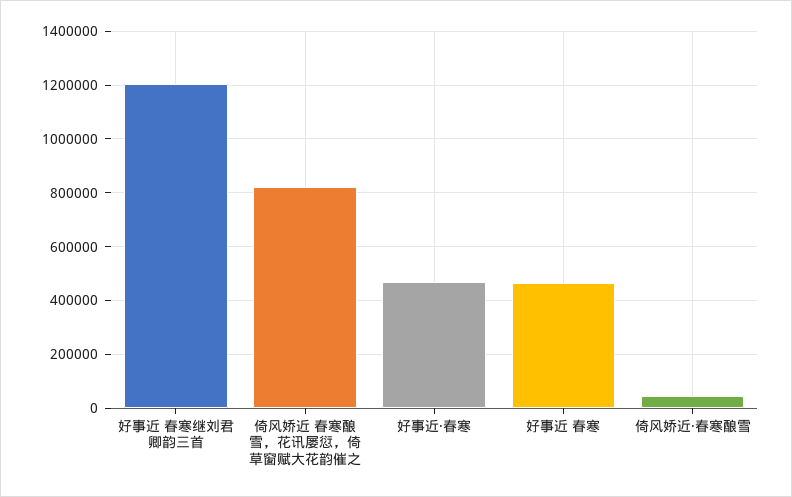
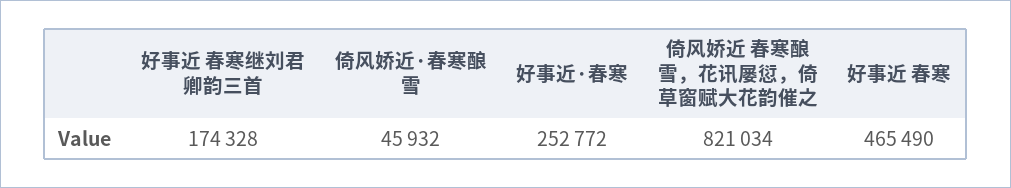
好事近 春寒继刘君卿韵三首: 1200000 -> 174328
好事近·春寒: 475000 -> 252772

